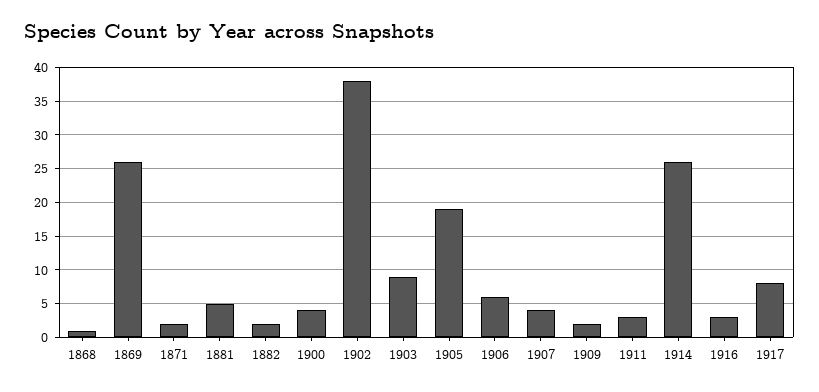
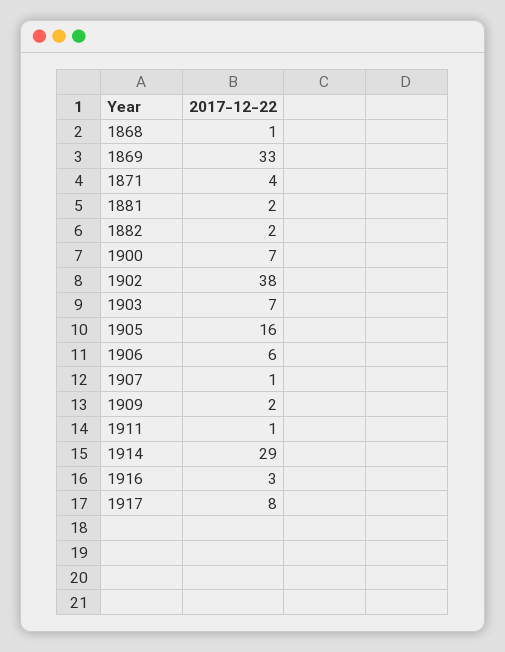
1869: 26 -> 33
1871: 2 -> 4
1881: 5 -> 2
1900: 4 -> 7
1903: 9 -> 7
1905: 19 -> 16
1907: 4 -> 1
1911: 3 -> 1
1914: 26 -> 29

